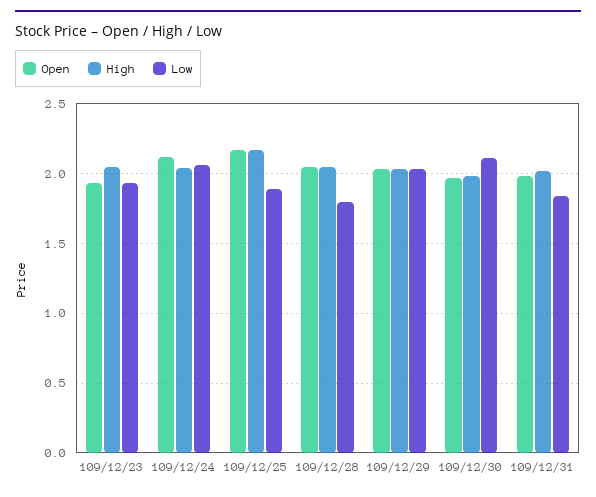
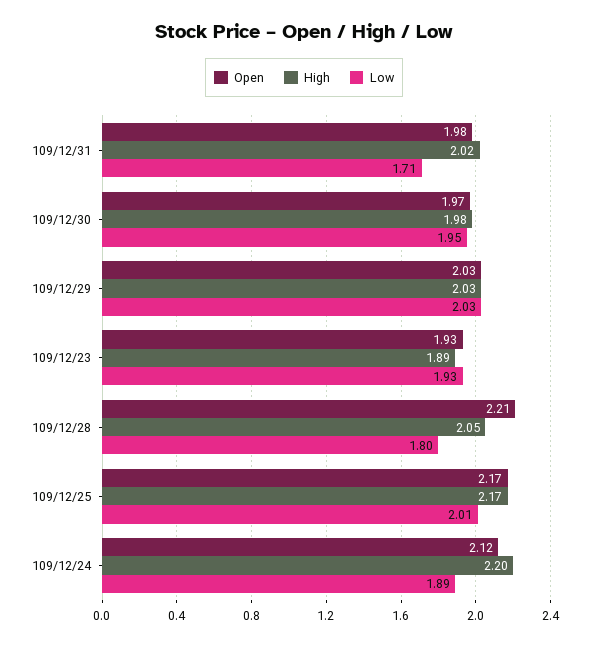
High, 109/12/23: 2.05 -> 1.89
High, 109/12/24: 2.05 -> 2.2
Low, 109/12/24: 2.05 -> 1.89
Low, 109/12/25: 1.9 -> 2.01
Open, 109/12/28: 2.05 -> 2.21
Low, 109/12/30: 2.1 -> 1.95
Low, 109/12/31: 1.85 -> 1.71

